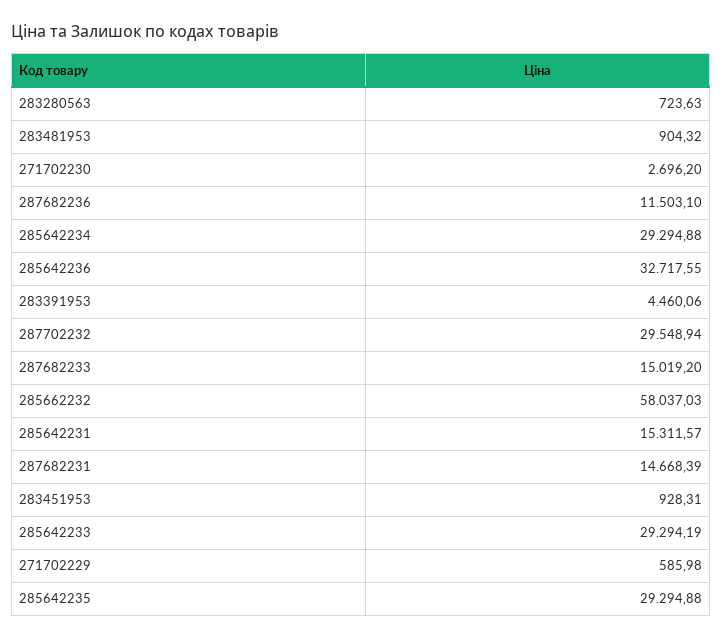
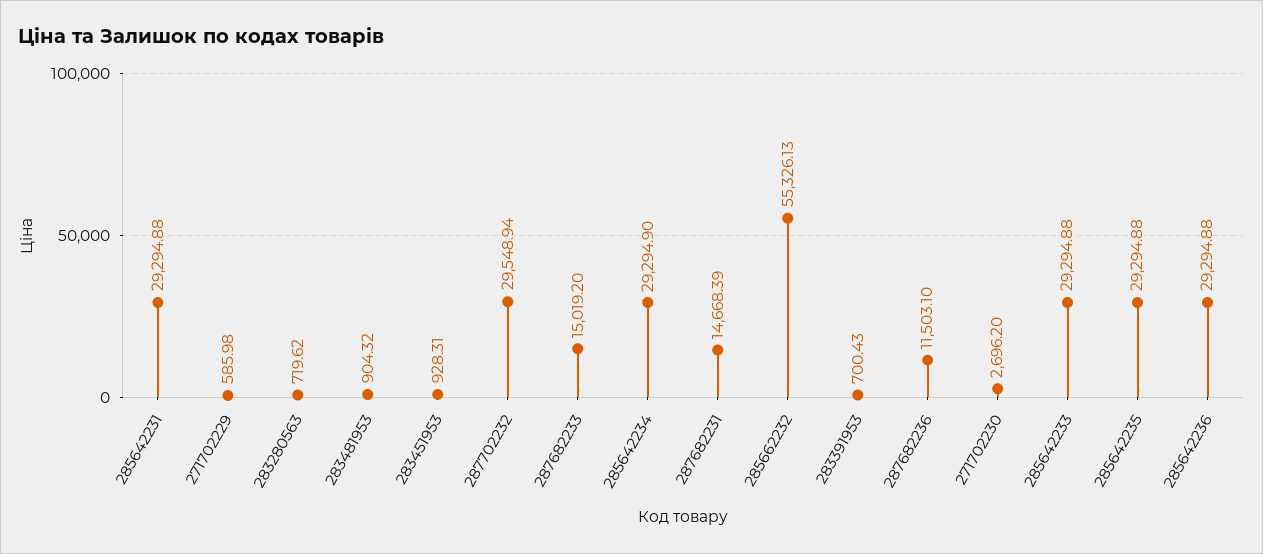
283280563: 723.63 -> 719.62
285642234: 29294.88 -> 29294.9
285642236: 32717.55 -> 29294.88
283391953: 4460.06 -> 700.43
285662232: 58037.03 -> 55326.13
285642231: 15311.57 -> 29294.88
285642233: 29294.19 -> 29294.88

